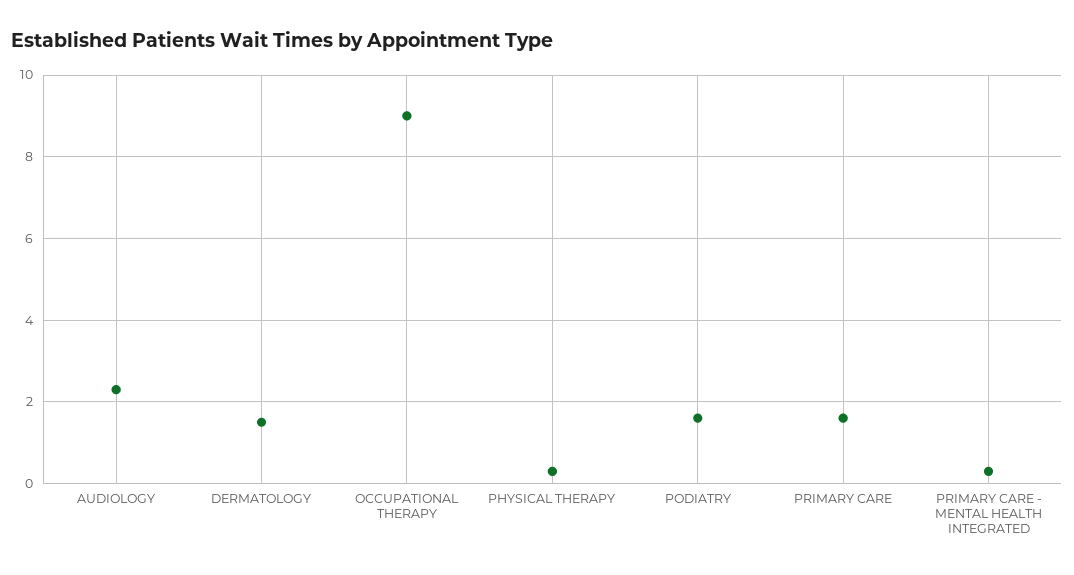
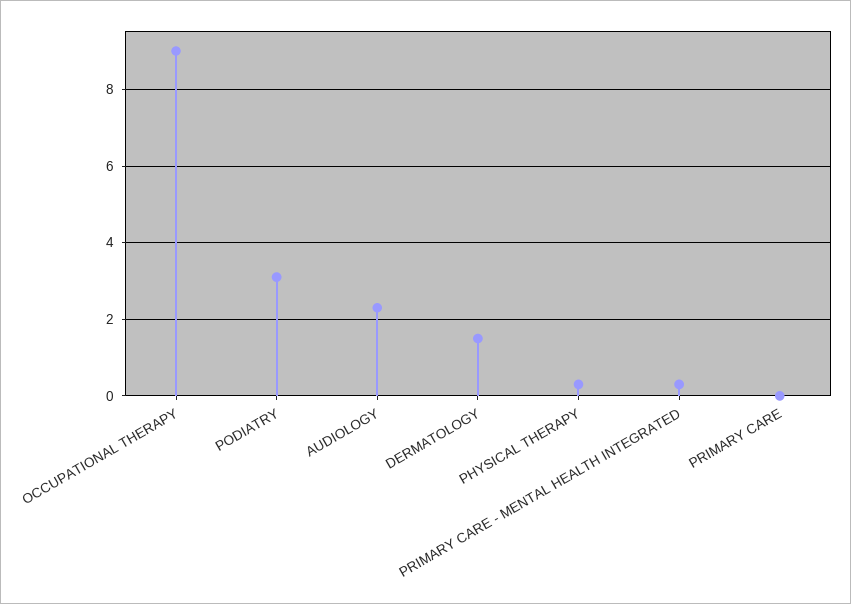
PODIATRY: 1.5 -> 3
PRIMARY CARE: 1.5 -> 0

